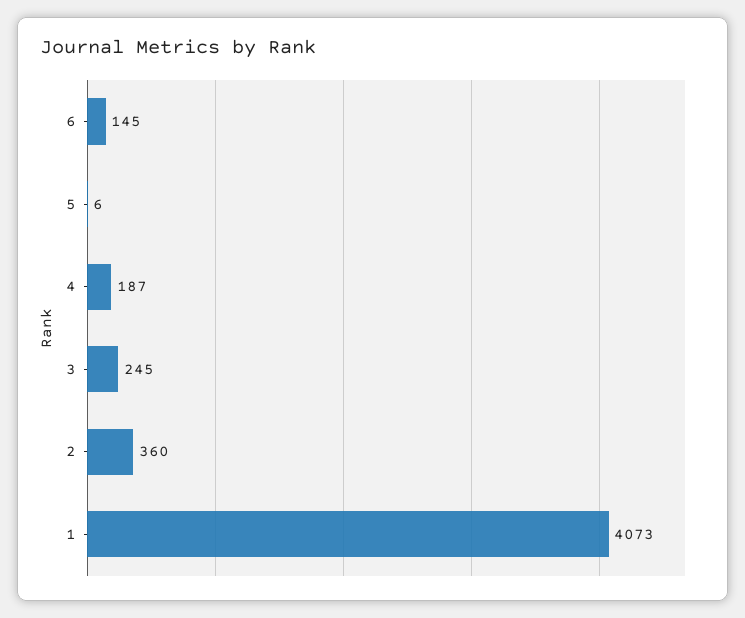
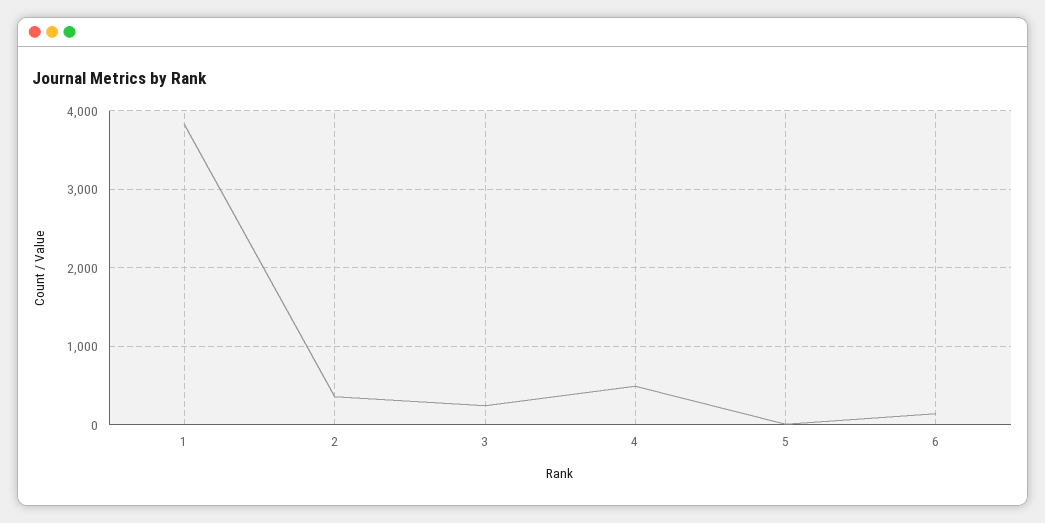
4: 187 -> 500
1: 4073 -> 3800

